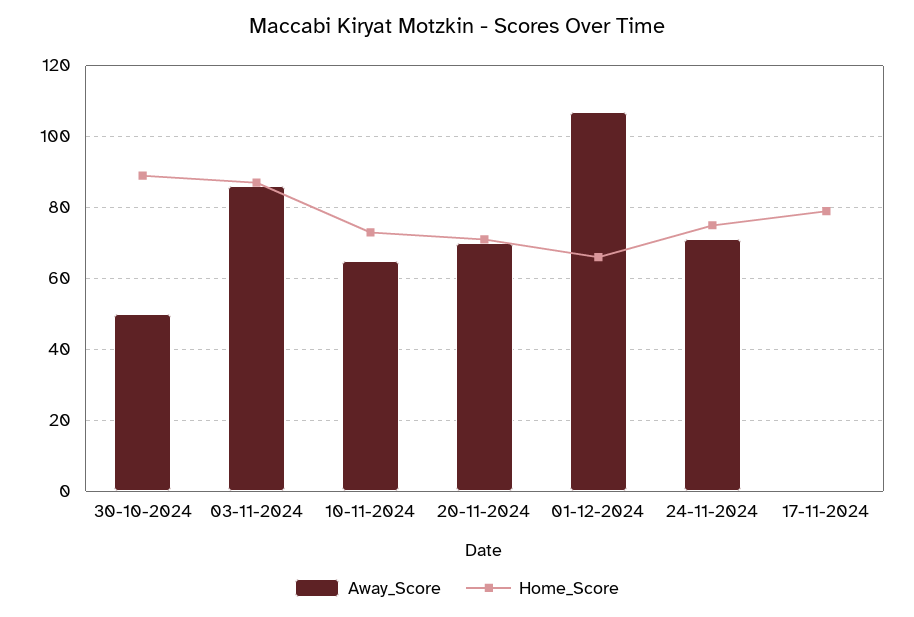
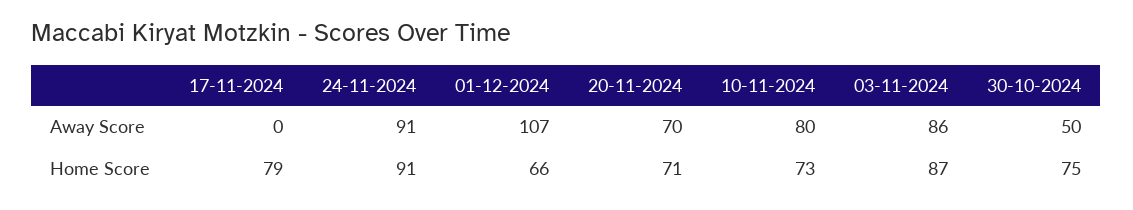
Home_Score, 30-10-2024: 90 -> 75
Away_Score, 10-11-2024: 65 -> 80
Away_Score, 24-11-2024: 70 -> 91
Home_Score, 24-11-2024: 75 -> 91

